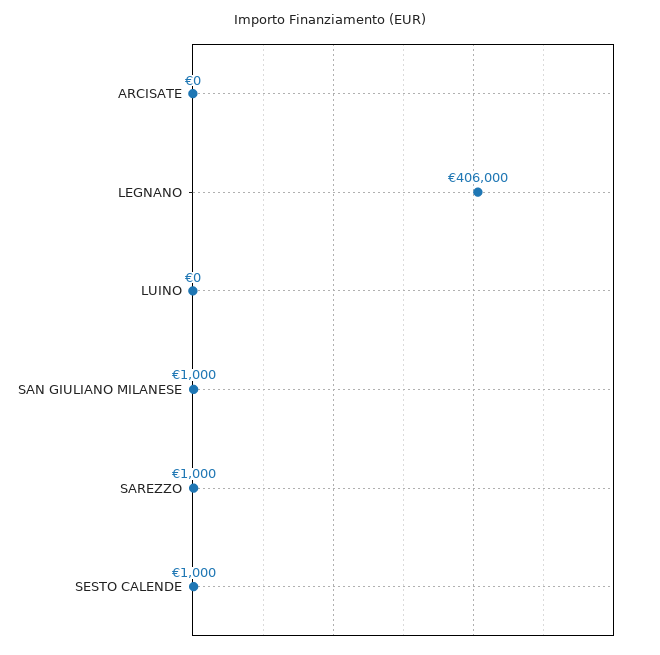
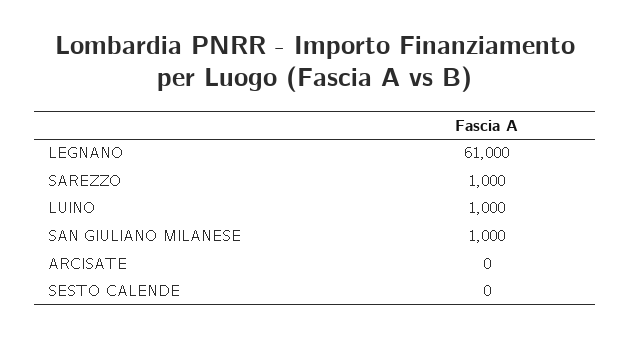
LEGNANO: 406000 -> 61000
LUINO: 0 -> 1000
SESTO CALENDE: 1000 -> 0

